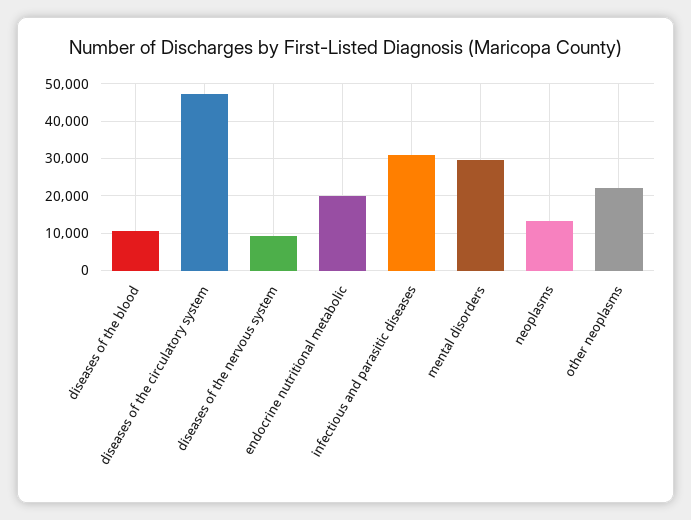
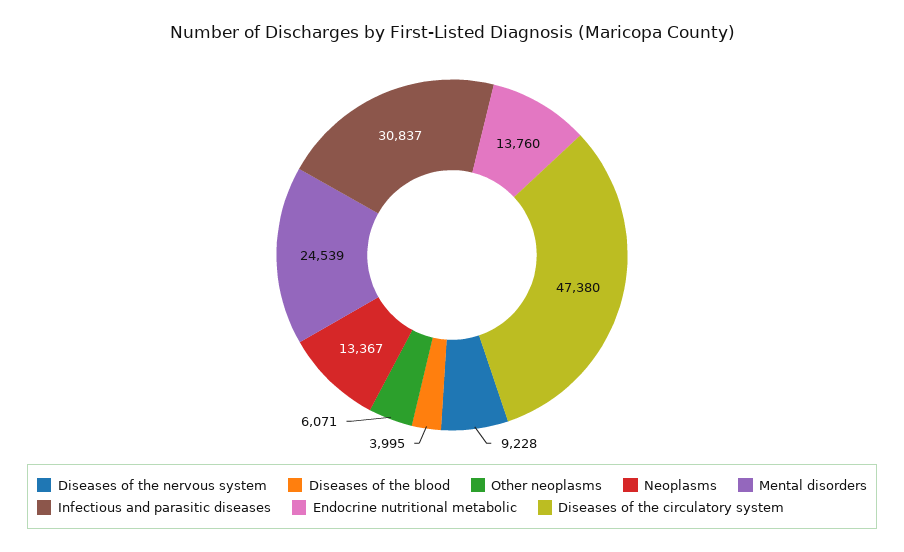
diseases of the blood: 10000 -> 3995
endocrine nutritional metabolic: 20000 -> 13760
mental disorders: 30000 -> 24539
other neoplasms: 22000 -> 6071

